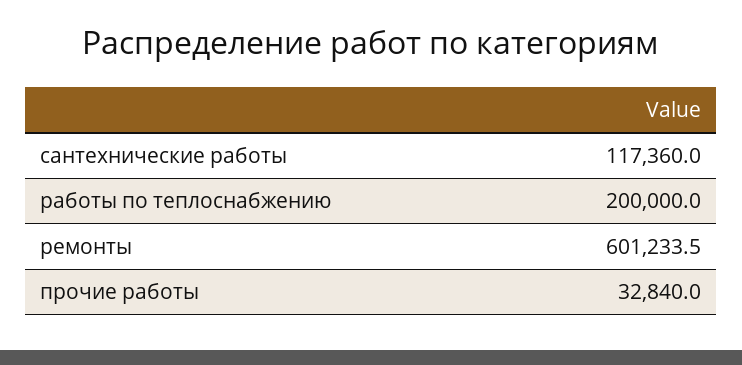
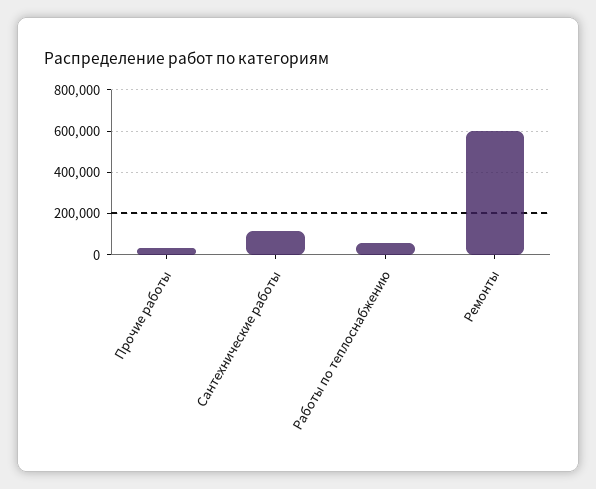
работы по теплоснабжению: 200000 -> 50000

